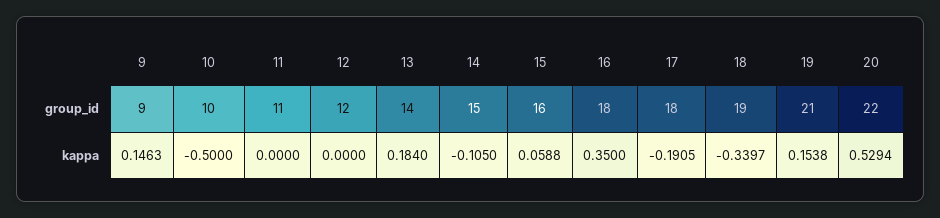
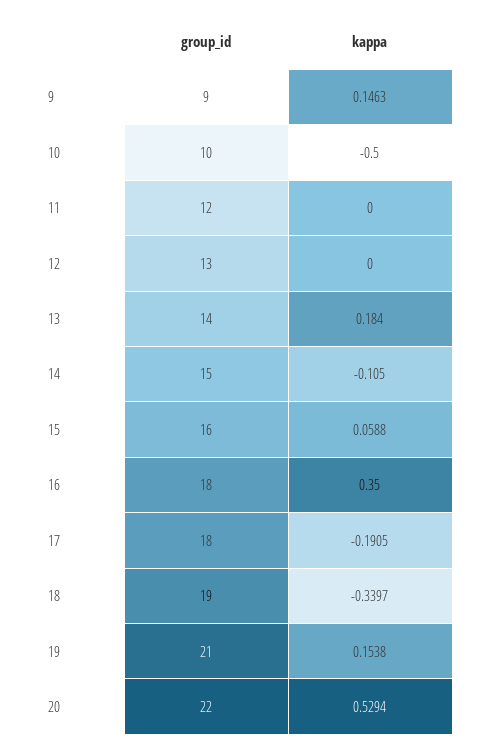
11, group_id: 11 -> 12
12, group_id: 12 -> 13

